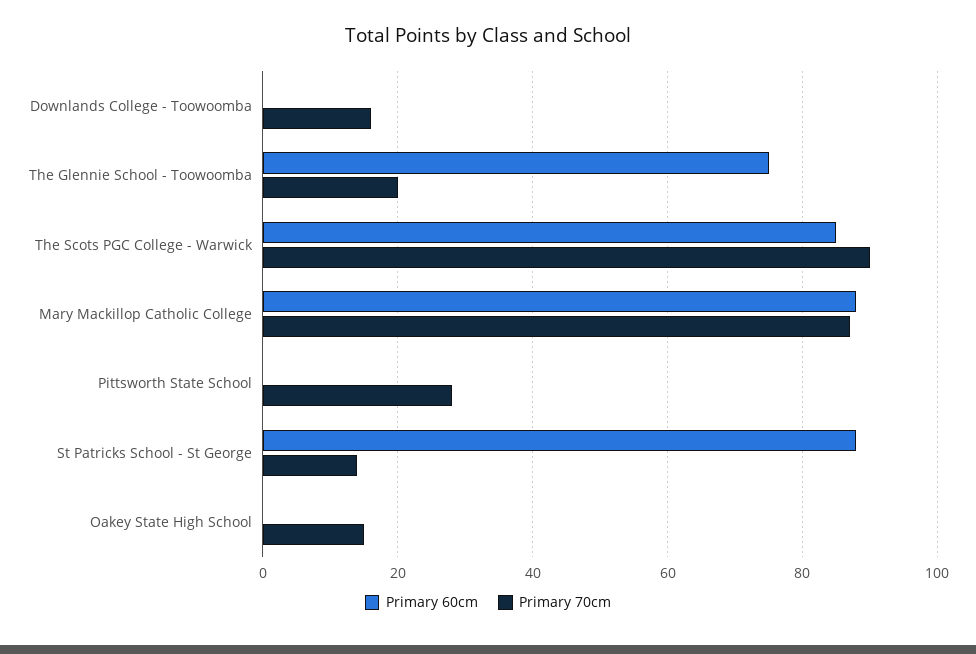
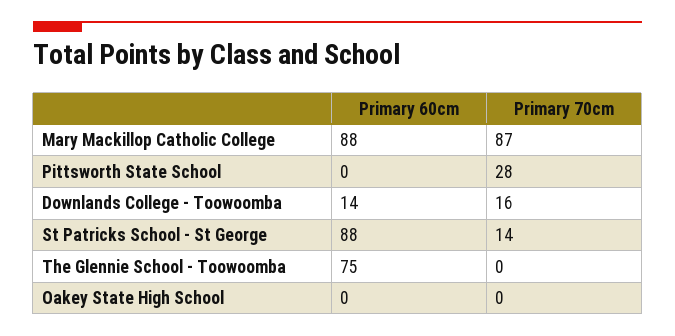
Primary 60cm, Downlands College - Toowoomba: 0 -> 14
Primary 70cm, The Glennie School - Toowoomba: 20 -> 0
Primary 60cm, The Scots PGC College - Warwick: 85 -> none
Primary 70cm, The Scots PGC College - Warwick: 90 -> none
Primary 70cm, Oakey State High School: 15 -> 0

